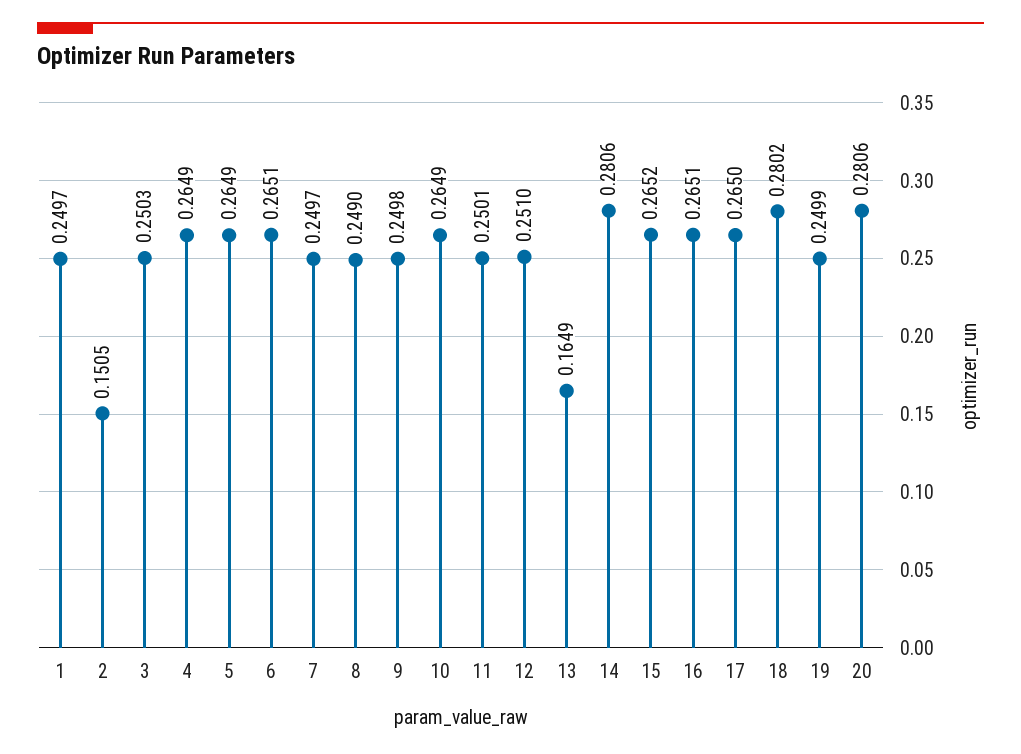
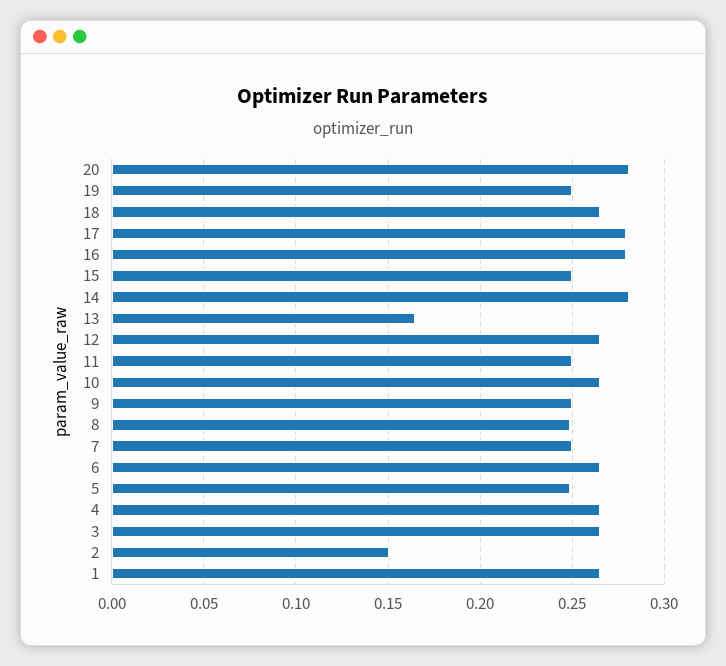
1: 0.2497 -> 0.265
3: 0.2503 -> 0.265
5: 0.2649 -> 0.25
12: 0.251 -> 0.265
15: 0.2652 -> 0.25
16: 0.2651 -> 0.28
17: 0.265 -> 0.28
18: 0.2802 -> 0.265

